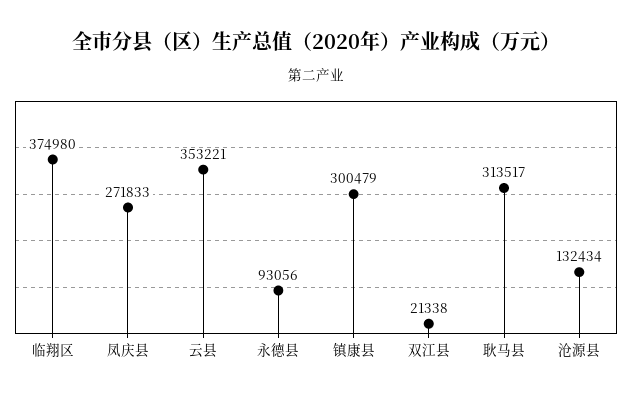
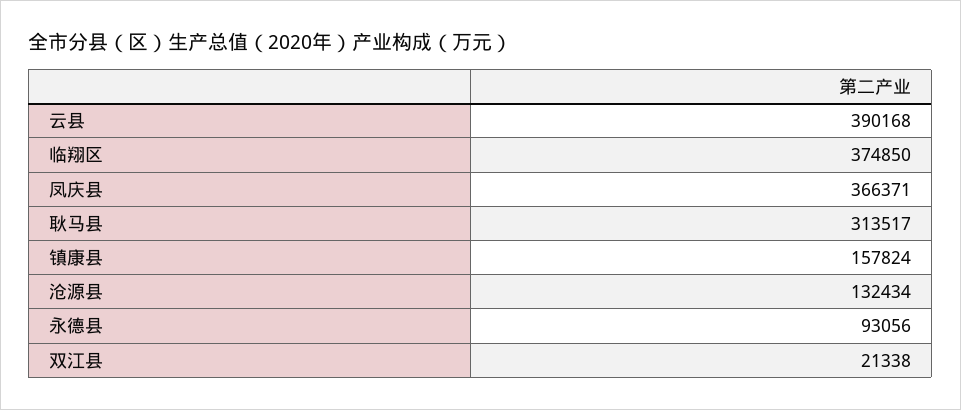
临翔区: 374980 -> 374850
凤庆县: 271833 -> 366371
云县: 353221 -> 390168
镇康县: 300479 -> 157824

